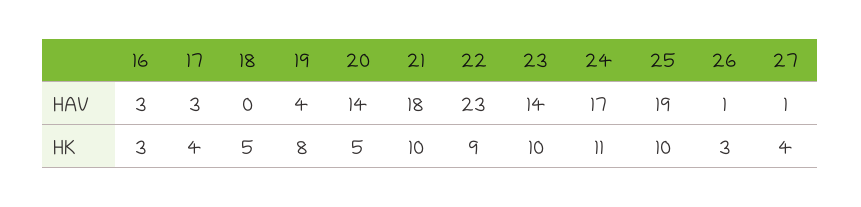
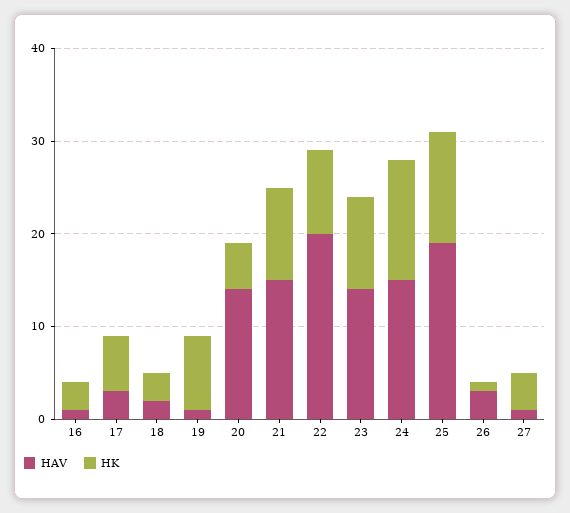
HAV, 16: 3 -> 1
HAV, 18: 0 -> 2
HAV, 19: 4 -> 1
HAV, 21: 18 -> 15
HAV, 22: 23 -> 20
HAV, 24: 17 -> 15
HAV, 26: 1 -> 3
HK, 17: 4 -> 6
HK, 18: 5 -> 3
HK, 24: 11 -> 13
HK, 25: 10 -> 12
HK, 26: 3 -> 1

